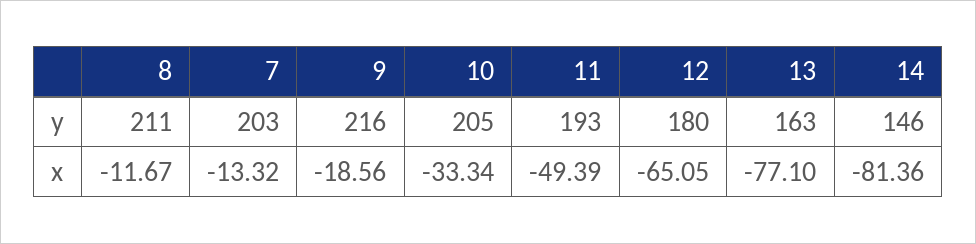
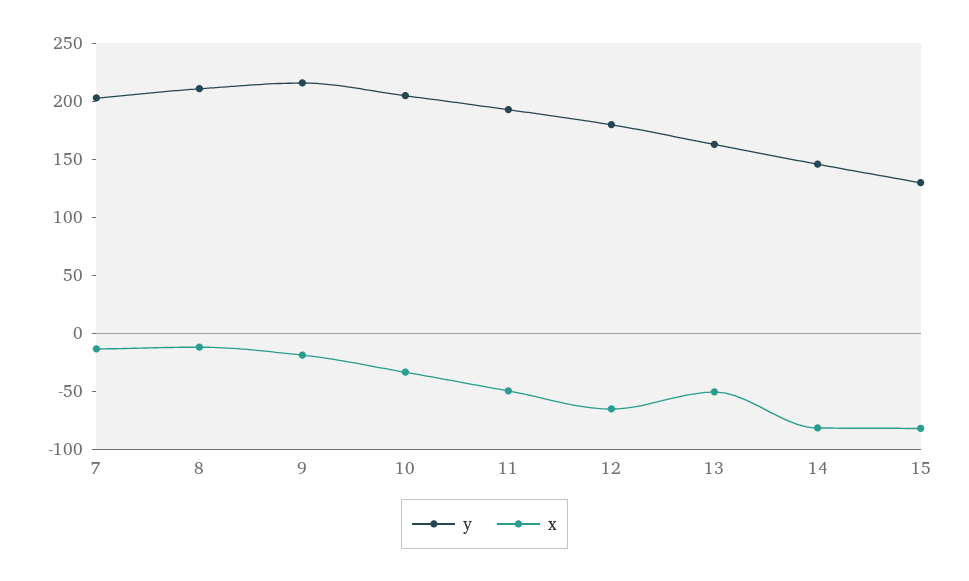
x, 13: -77.1 -> -50
y, 15: none -> 130
x, 15: none -> -80

